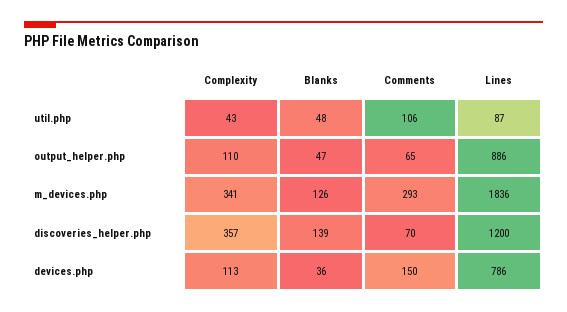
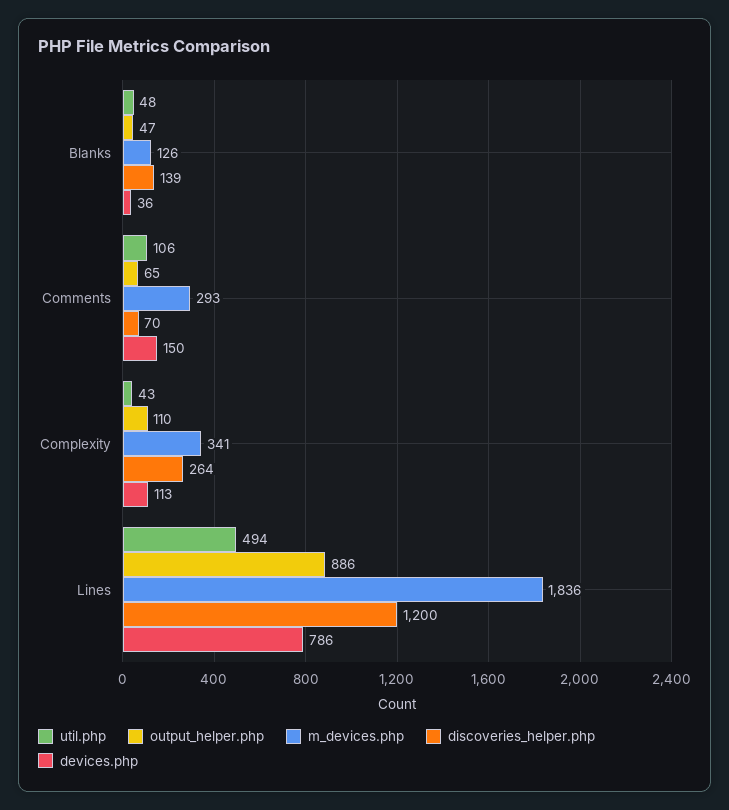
util.php, Lines: 87 -> 494
discoveries_helper.php, Complexity: 357 -> 264

